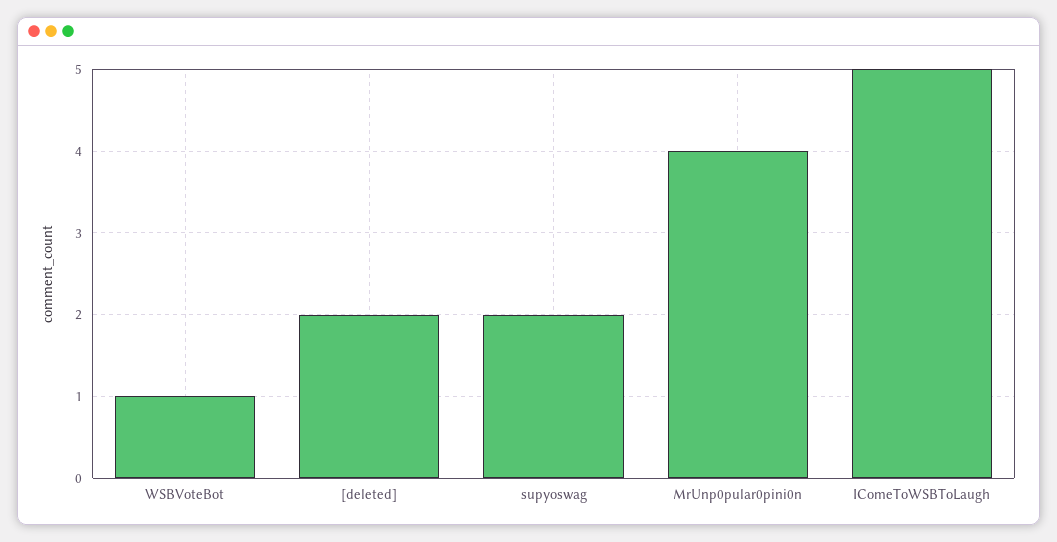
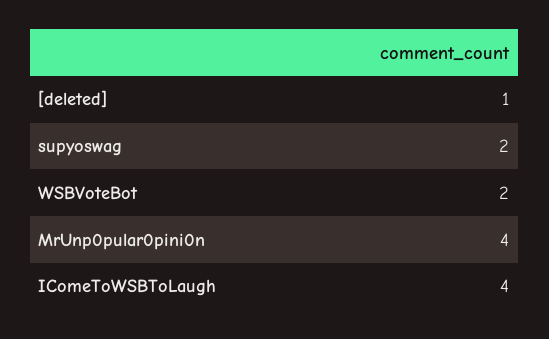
WSBVoteBot: 1 -> 2
[deleted]: 2 -> 1
IComeToWSBToLaugh: 5 -> 4

